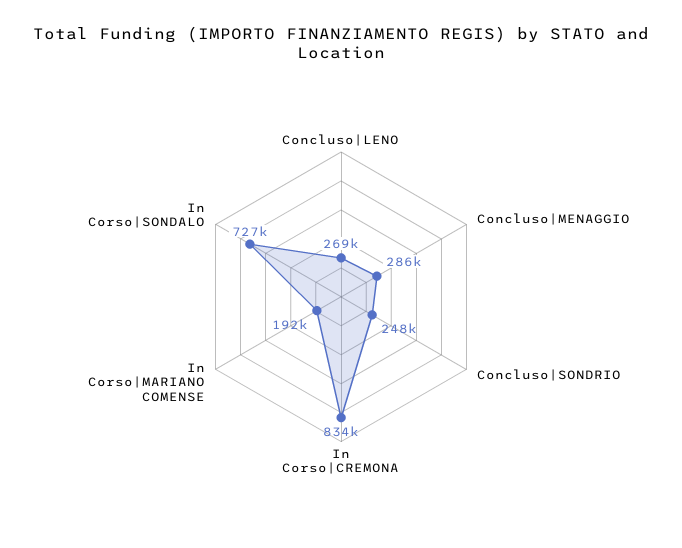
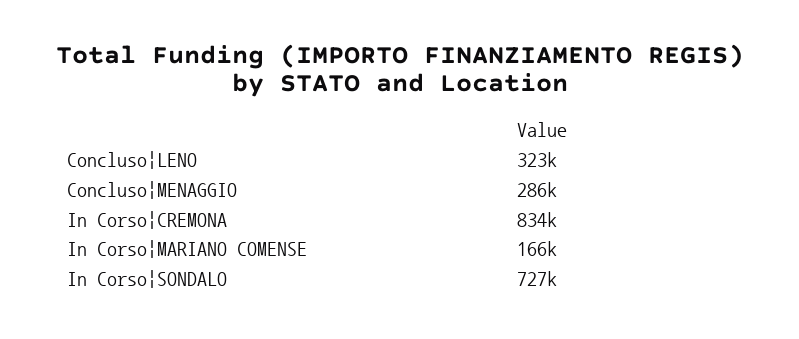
Concluso|LENO: 269000 -> 323000
Concluso|SONDRIO: 248000 -> none
In Corso|MARIANO COMENSE: 192000 -> 166000

